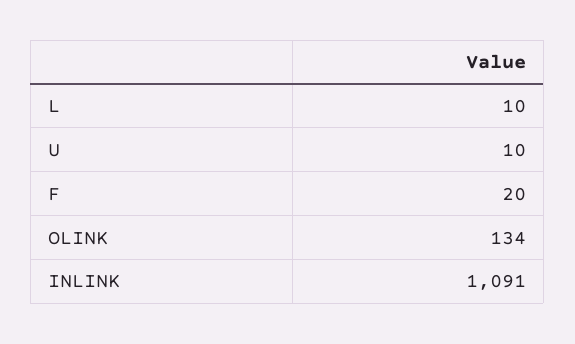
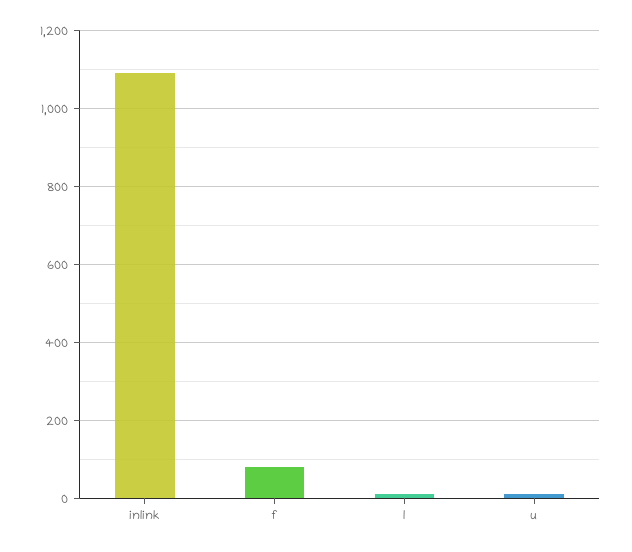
F: 20 -> 80
OLINK: 134 -> none

